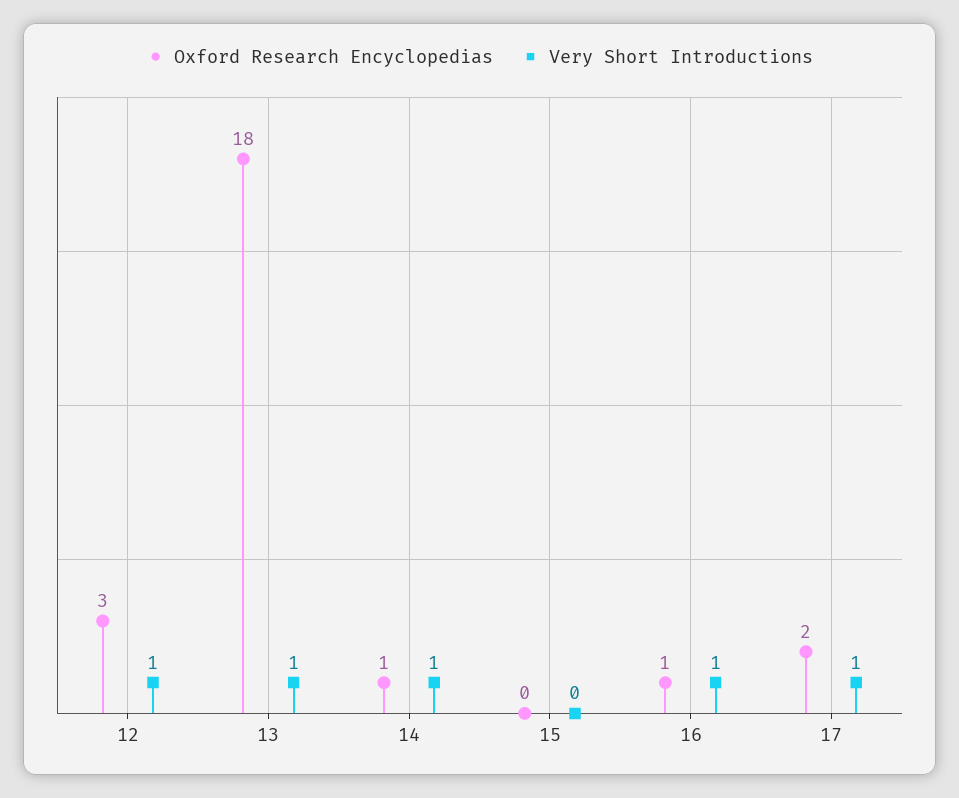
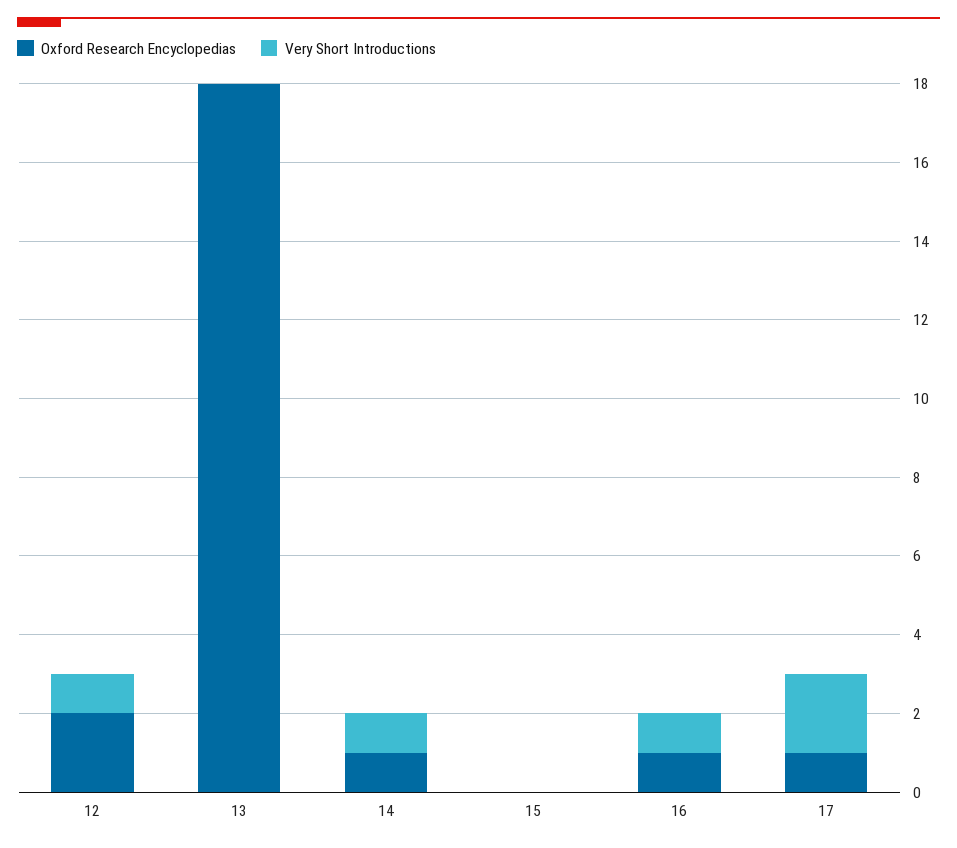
Oxford Research Encyclopedias, 12: 3 -> 2
Very Short Introductions, 13: 1 -> 0
Oxford Research Encyclopedias, 17: 2 -> 1
Very Short Introductions, 17: 1 -> 2

